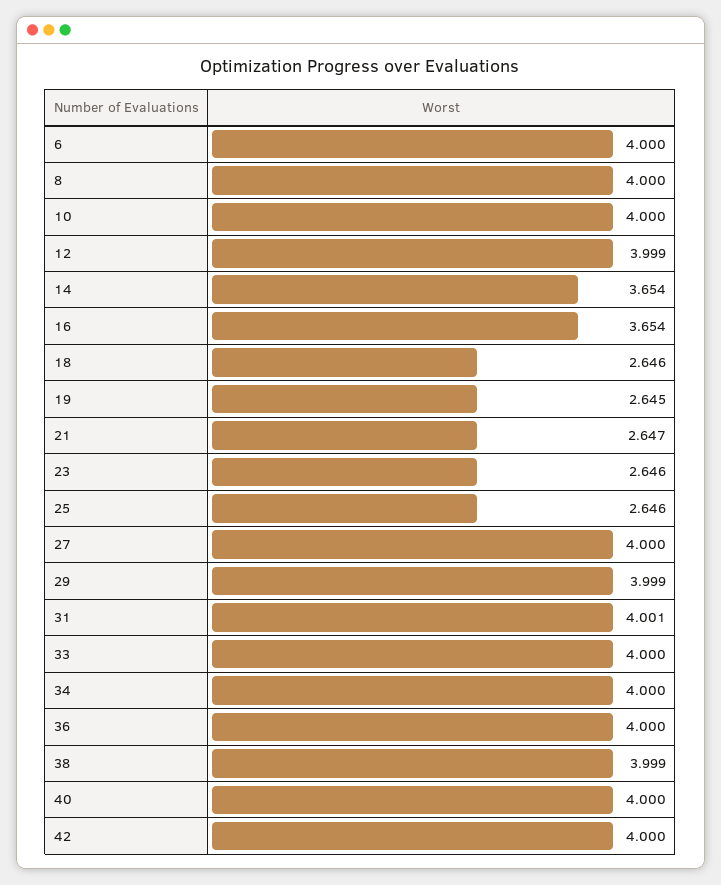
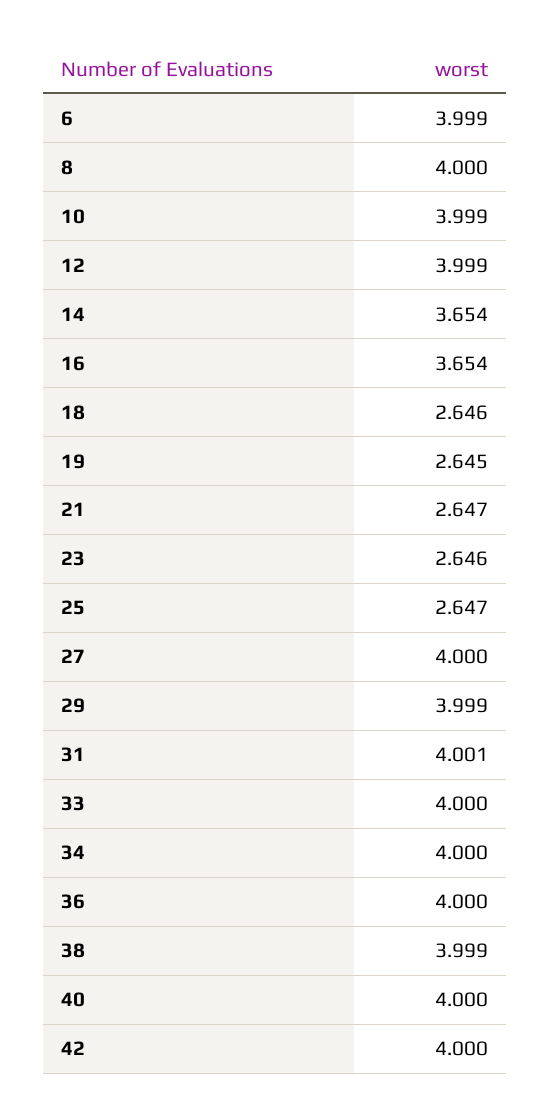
6: 4 -> 3.999
10: 4 -> 3.999
25: 2.646 -> 2.647

